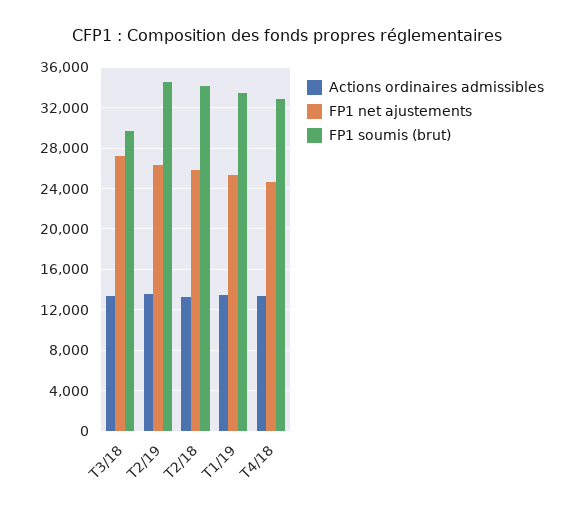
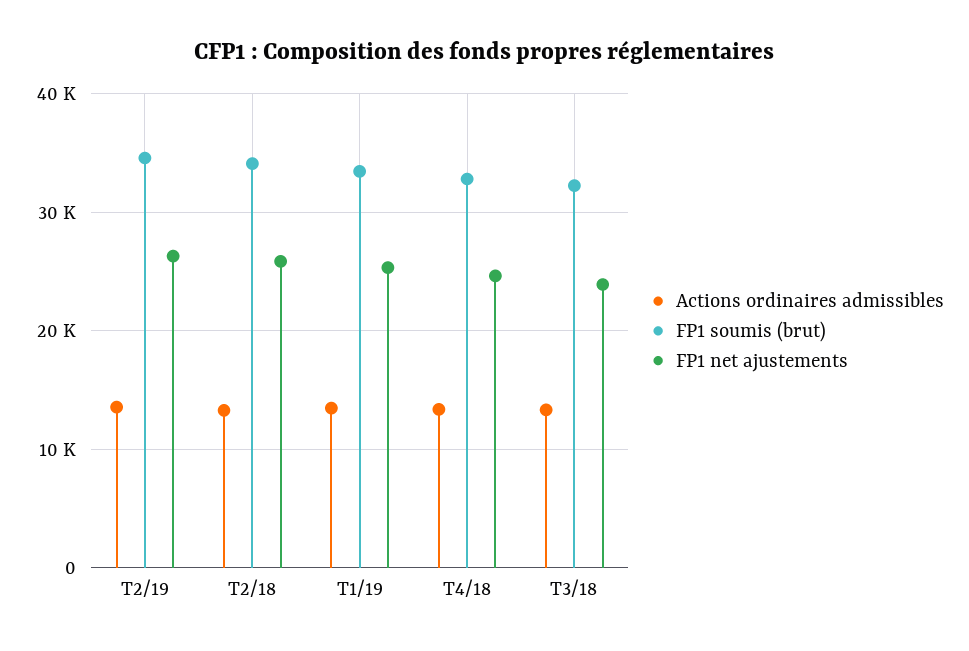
FP1 net ajustements, T3/18: 27000 -> 24000
FP1 soumis (brut), T3/18: 30000 -> 32000

